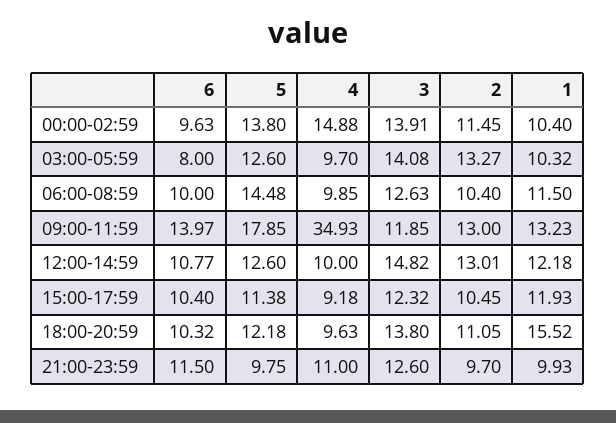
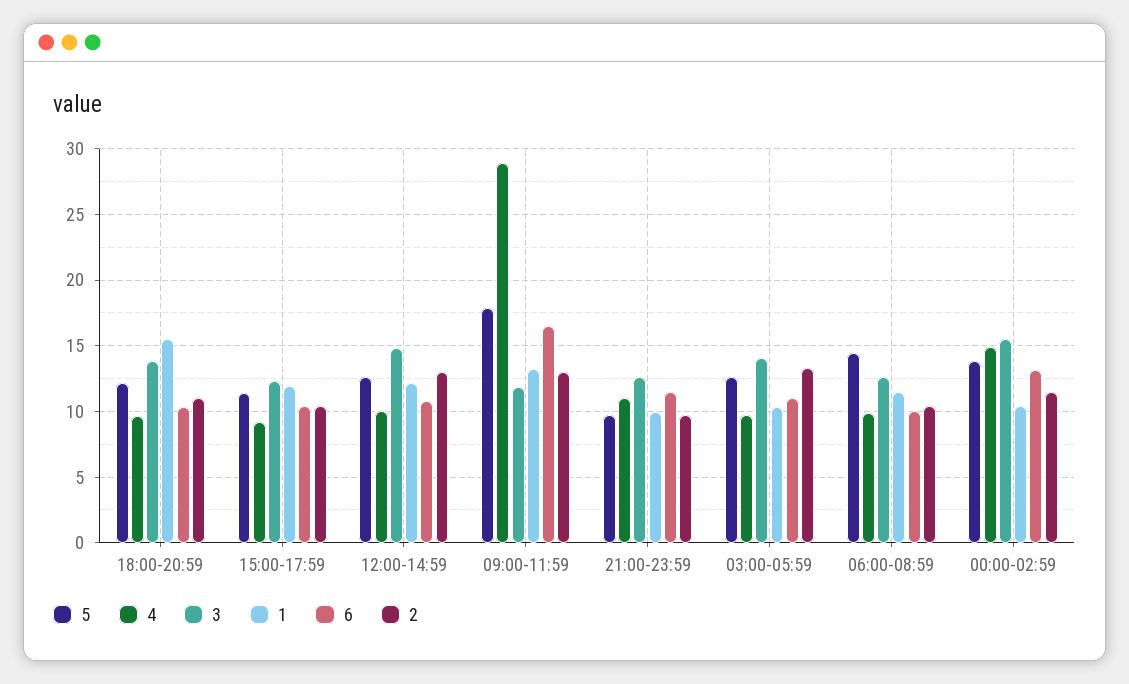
6, 00:00-02:59: 9.63 -> 13
3, 00:00-02:59: 13.91 -> 15.5
6, 03:00-05:59: 8 -> 11
6, 09:00-11:59: 13.97 -> 16.5
4, 09:00-11:59: 34.93 -> 29

